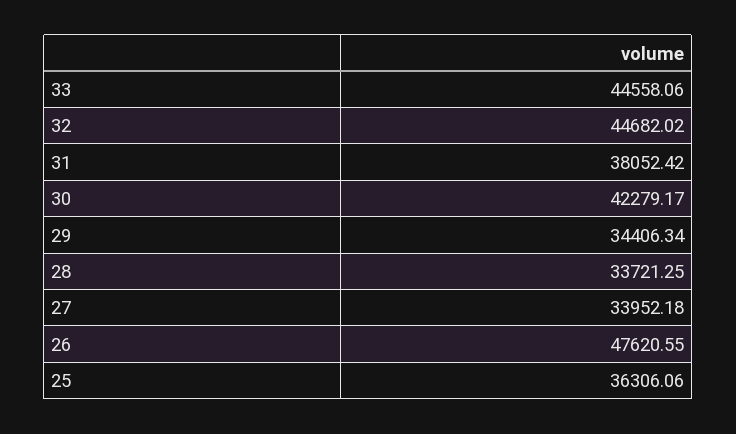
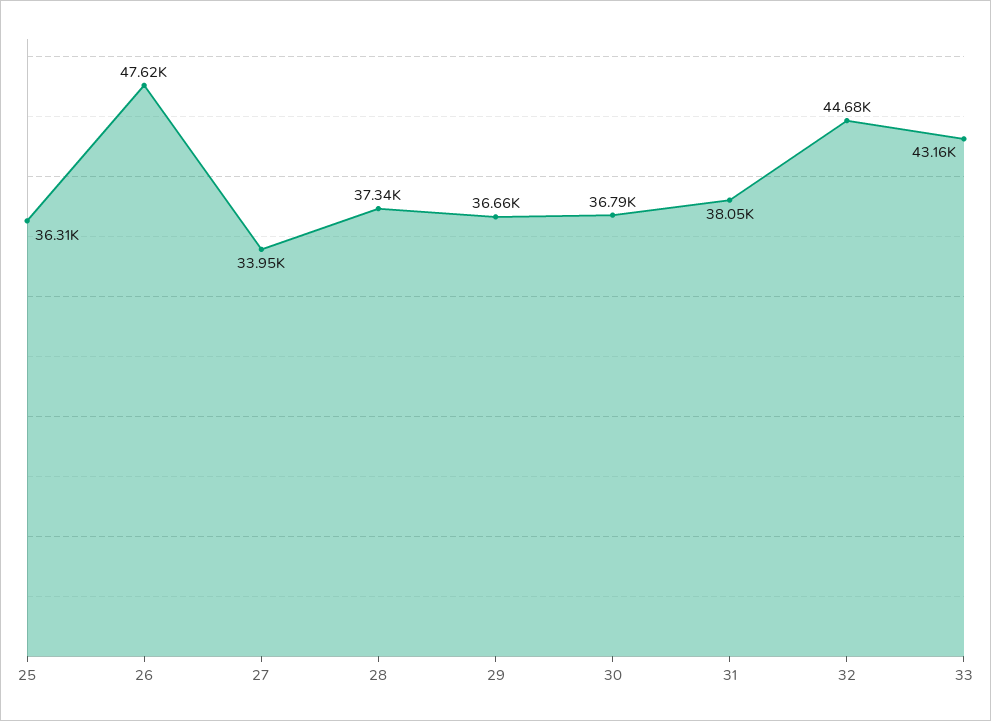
33: 44558.06 -> 43160
30: 42279.17 -> 36790
29: 34406.34 -> 36660
28: 33721.25 -> 37340

